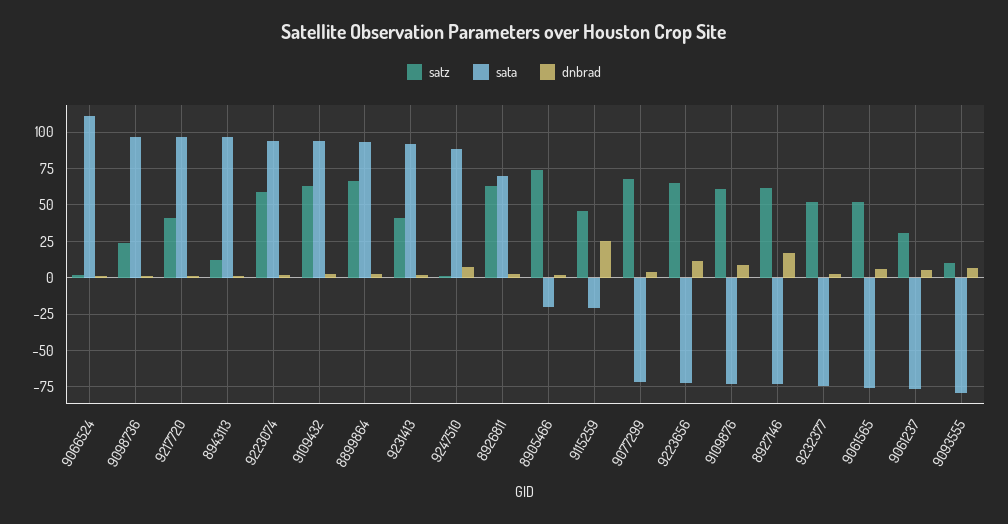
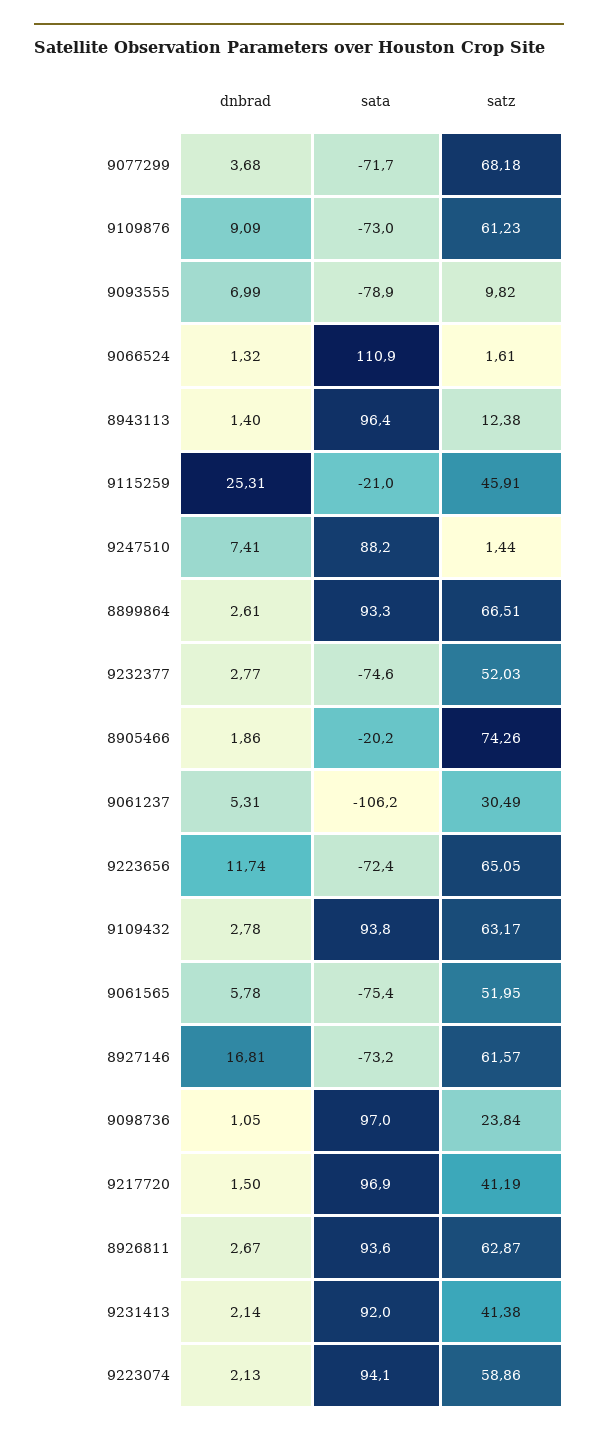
sata, 8926811: 70 -> 93.6
sata, 9061237: -75 -> -106.2

